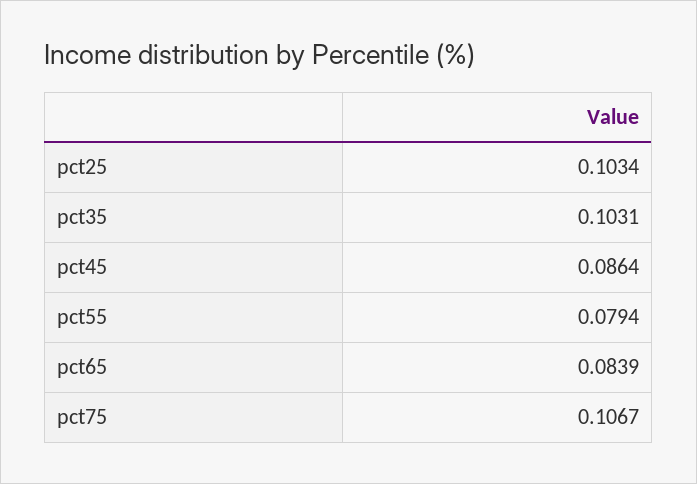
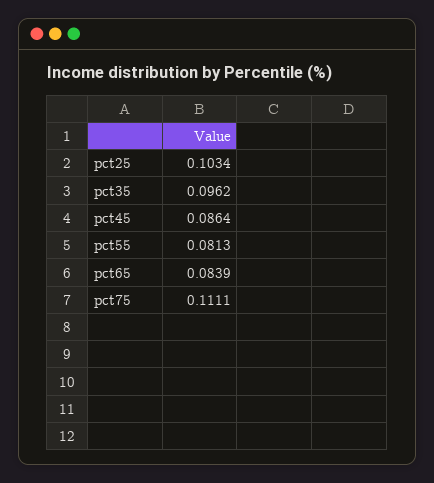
pct35: 0.1031 -> 0.0962
pct55: 0.0794 -> 0.0813
pct75: 0.1067 -> 0.1111

